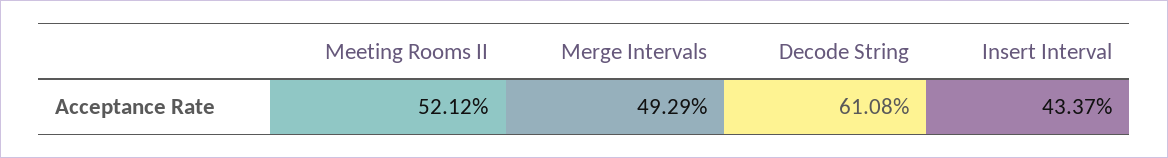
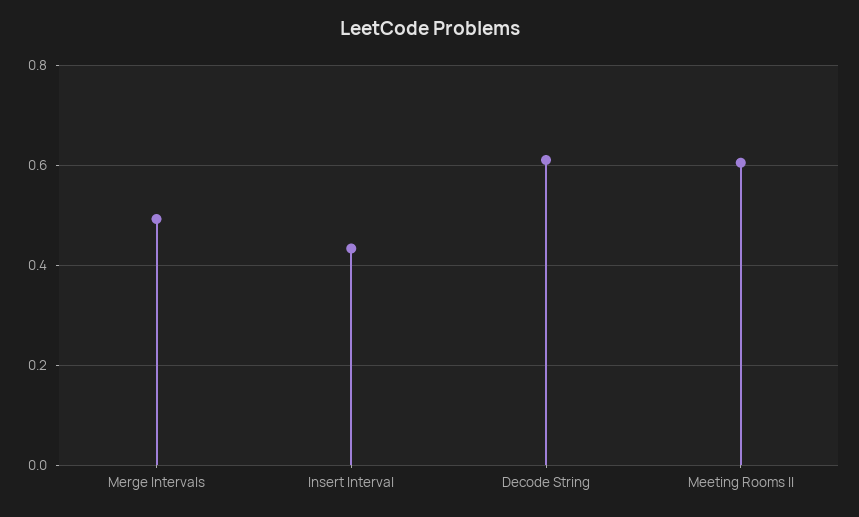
Meeting Rooms II: 0.5212 -> 0.6

